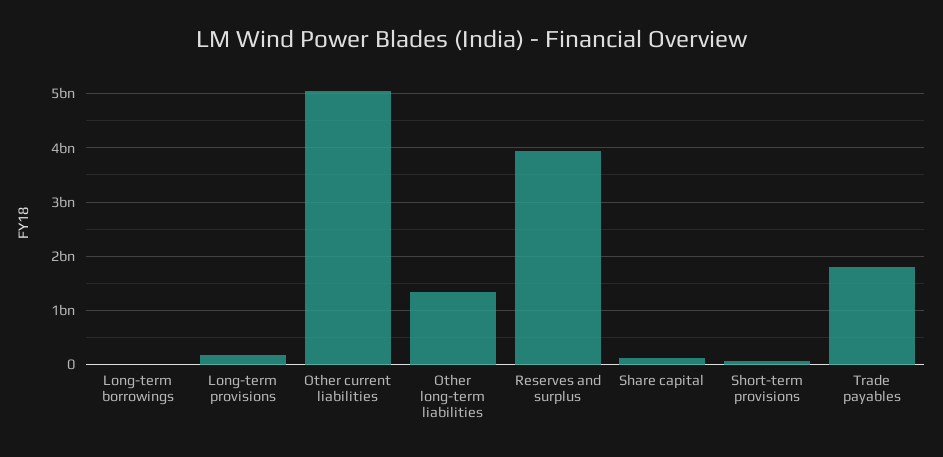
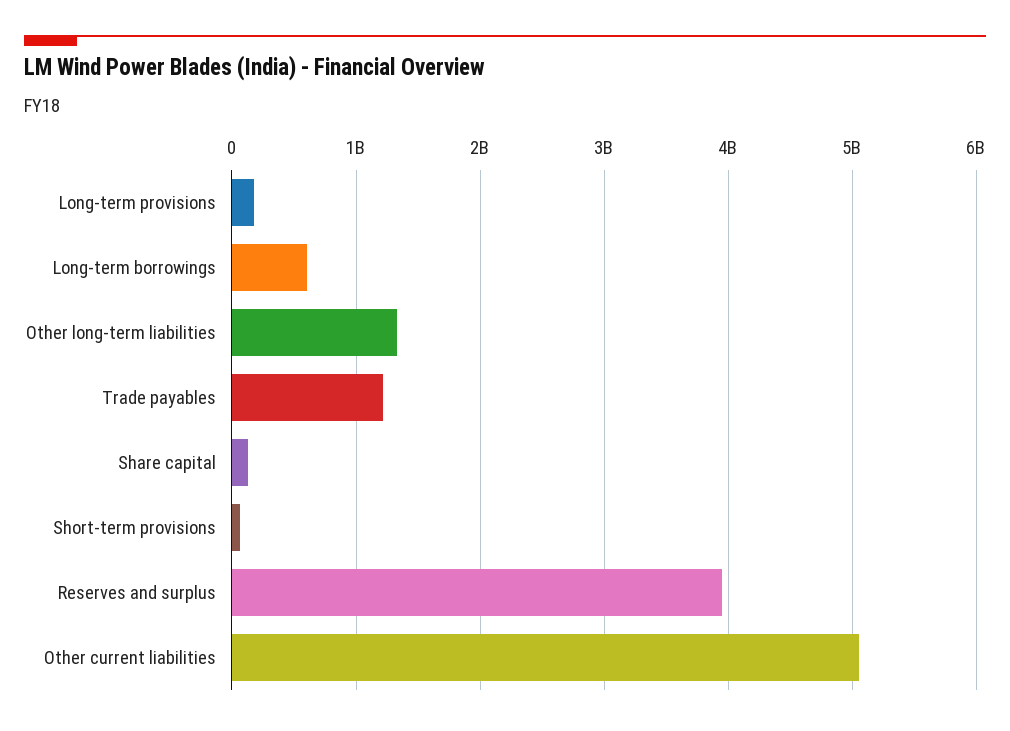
Long-term borrowings: 0 -> 600000000
Trade payables: 1800000000 -> 1200000000

